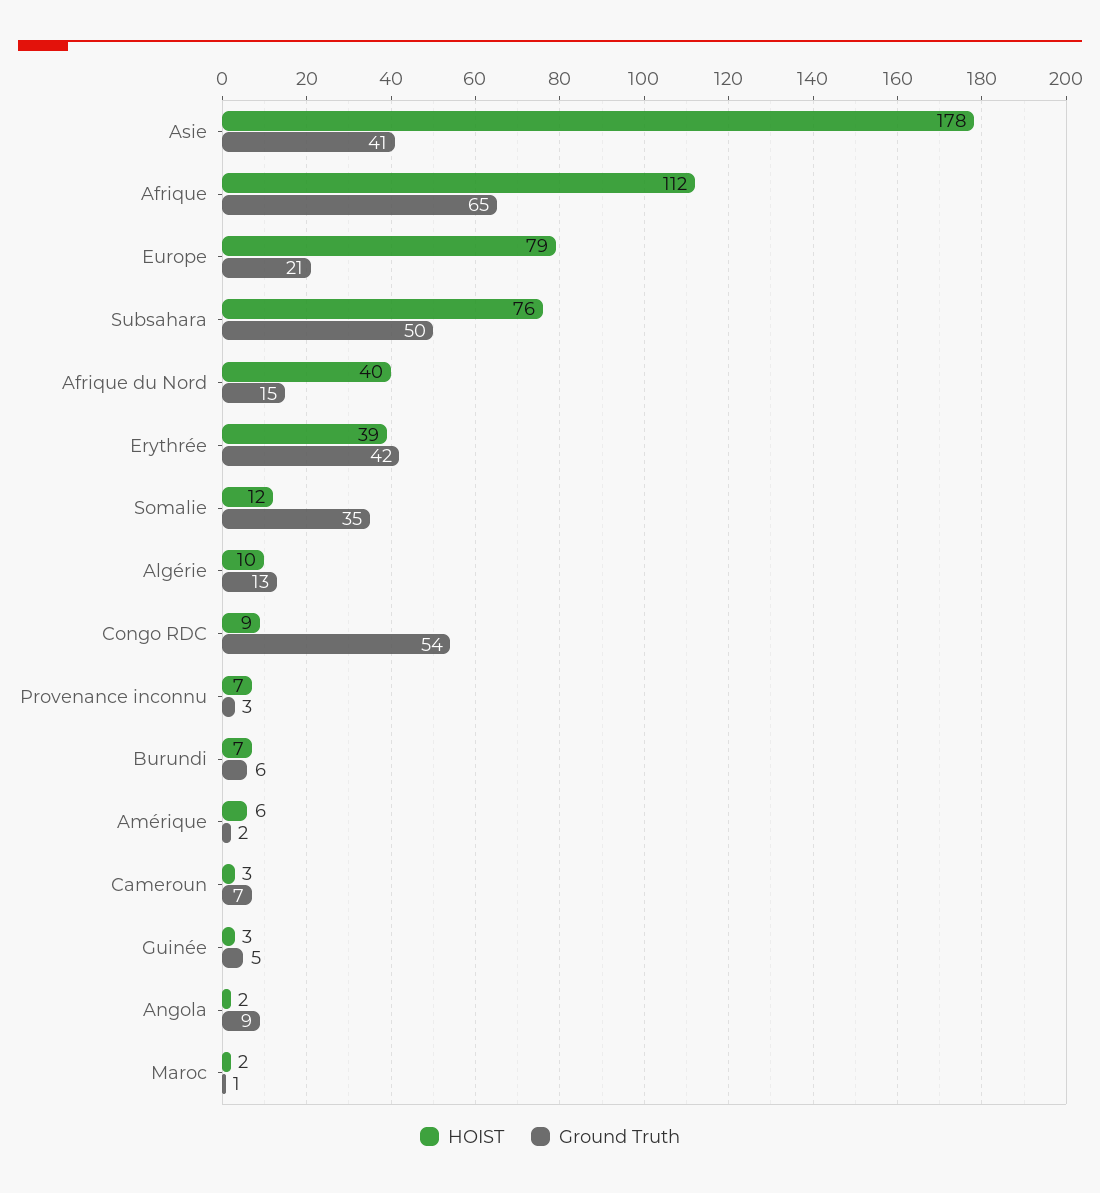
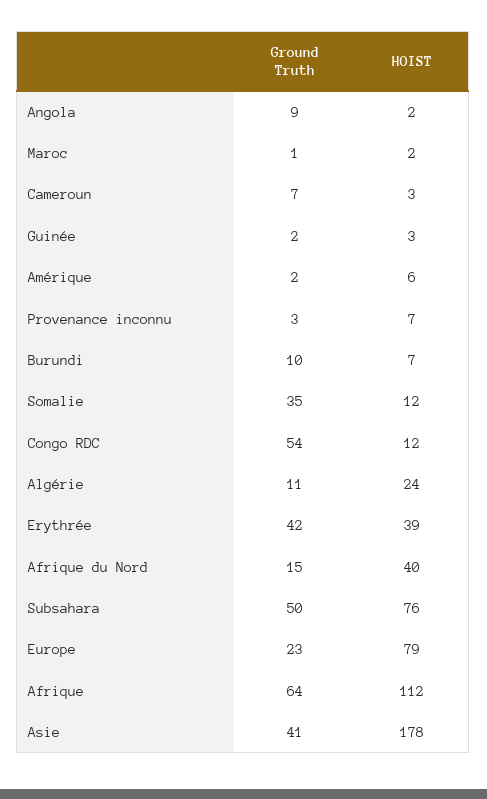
Ground Truth, Afrique: 65 -> 64
Ground Truth, Europe: 21 -> 23
HOIST, Algérie: 10 -> 24
Ground Truth, Algérie: 13 -> 11
HOIST, Congo RDC: 9 -> 12
Ground Truth, Burundi: 6 -> 10
Ground Truth, Guinée: 5 -> 2

